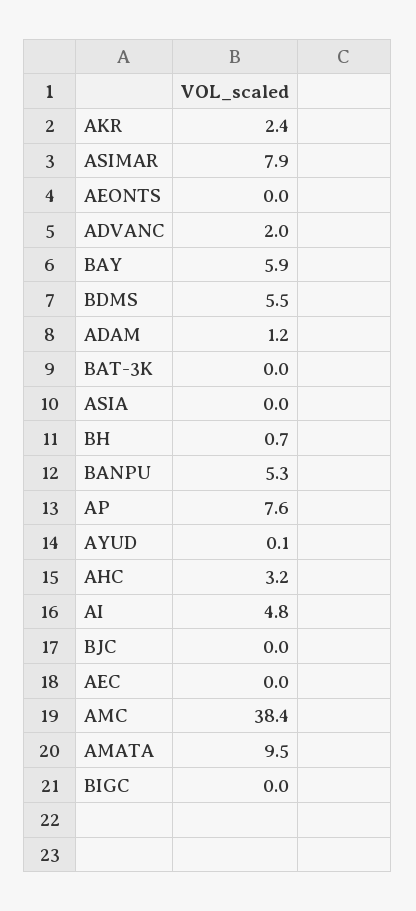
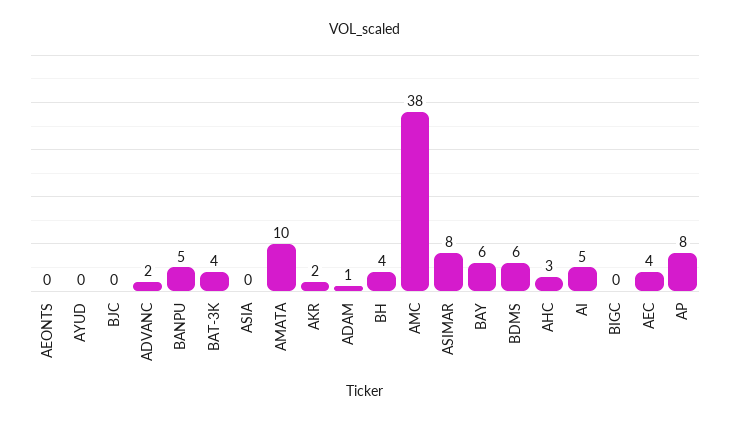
BAT-3K: 0 -> 4
BH: 0.7 -> 4
AEC: 0 -> 4

